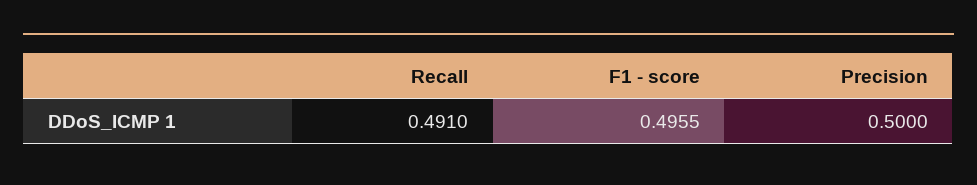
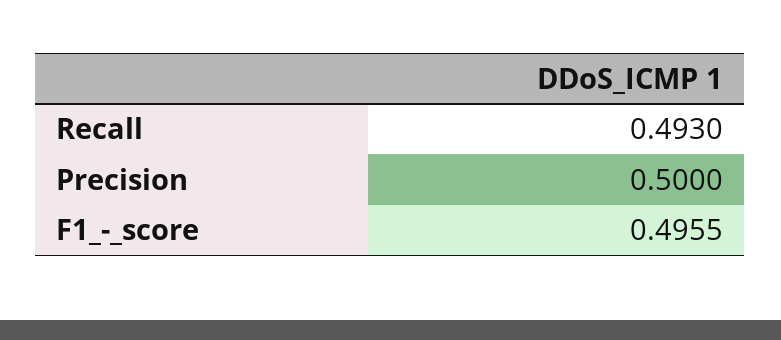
Recall: 0.491 -> 0.493

